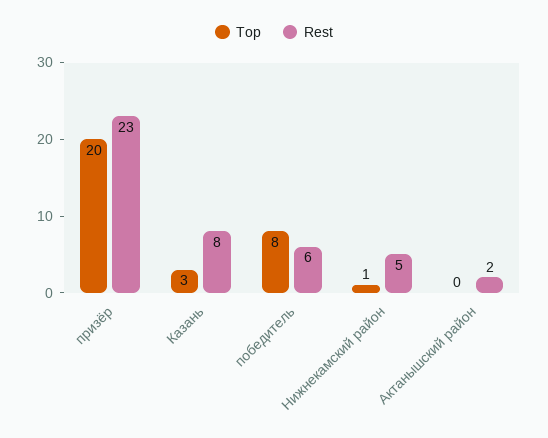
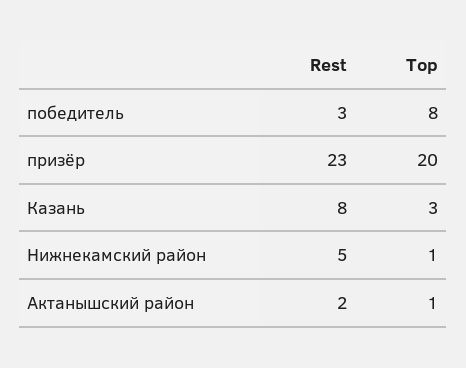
Rest, победитель: 6 -> 3
Top, Актанышский район: 0 -> 1

